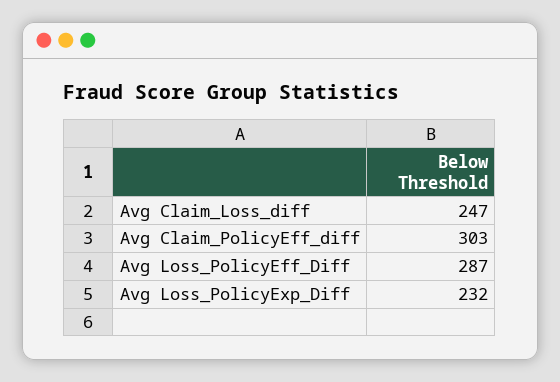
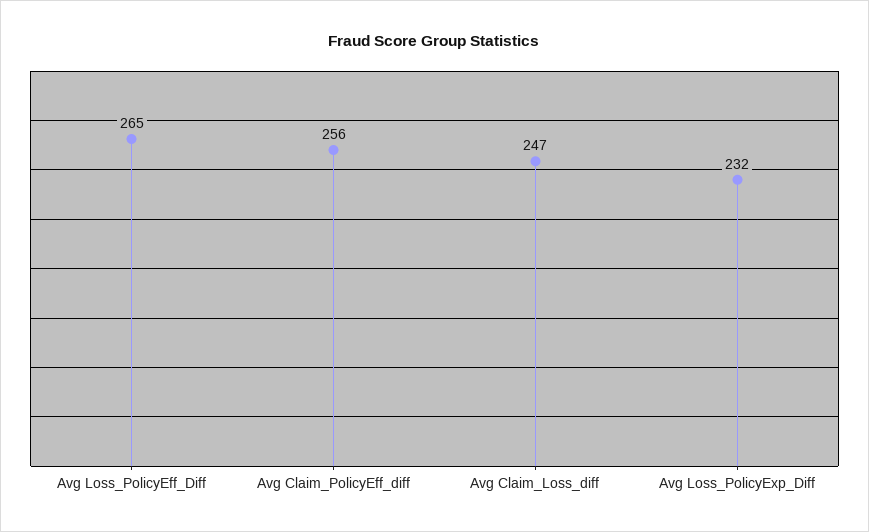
Avg Claim_PolicyEff_diff: 303 -> 256
Avg Loss_PolicyEff_Diff: 287 -> 265

